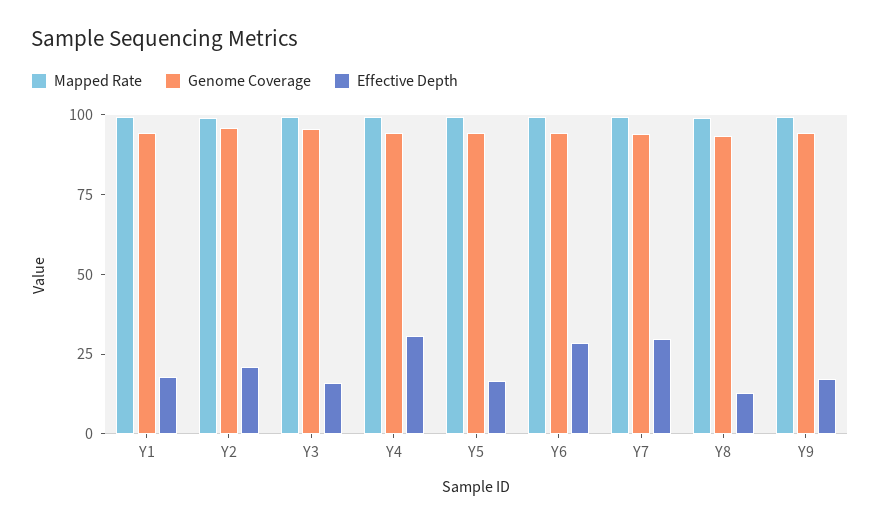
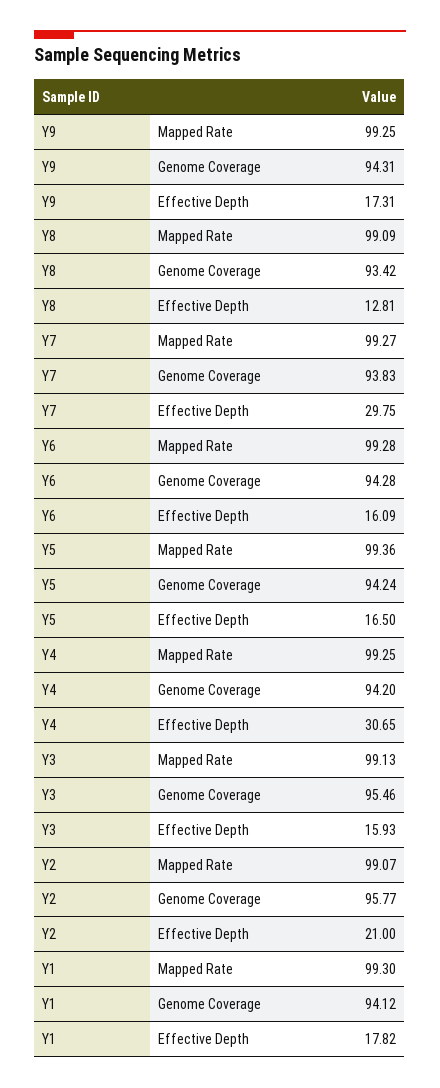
Effective Depth, Y6: 30 -> 16.09

